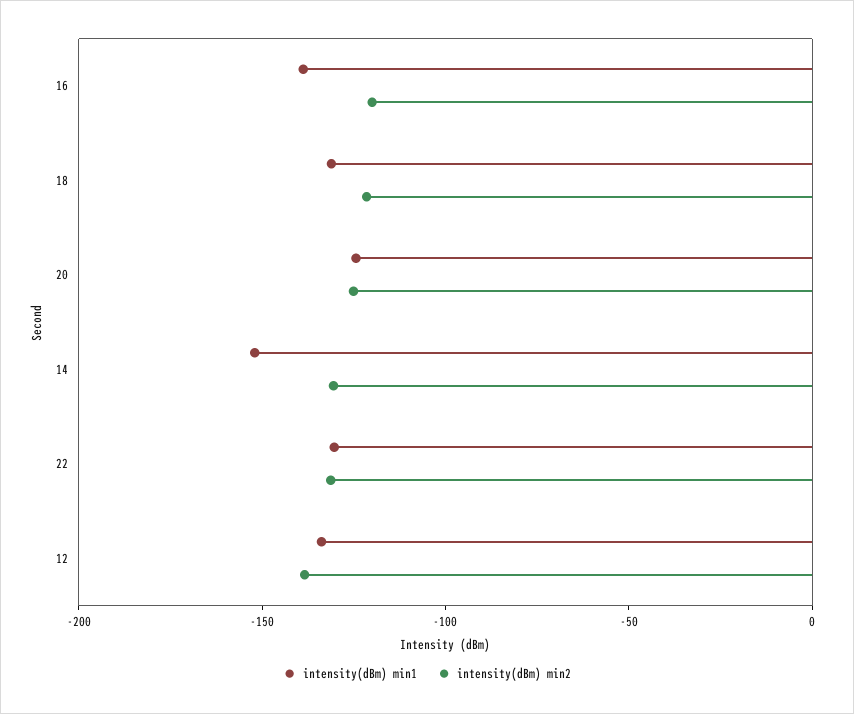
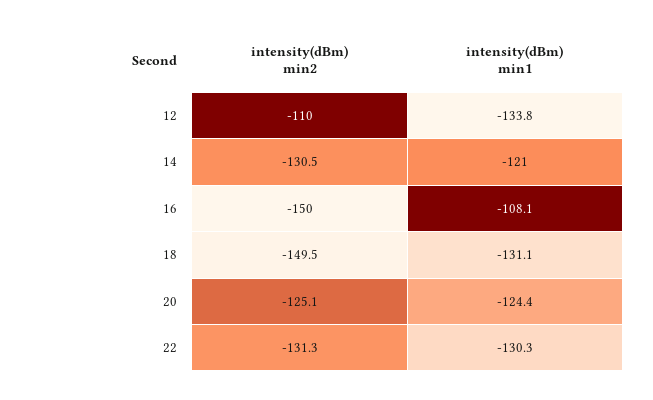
intensity(dBm) min1, 16: -140 -> -108.1
intensity(dBm) min2, 16: -120 -> -150
intensity(dBm) min2, 18: -120 -> -149.5
intensity(dBm) min1, 14: -150 -> -121
intensity(dBm) min2, 12: -140 -> -110

